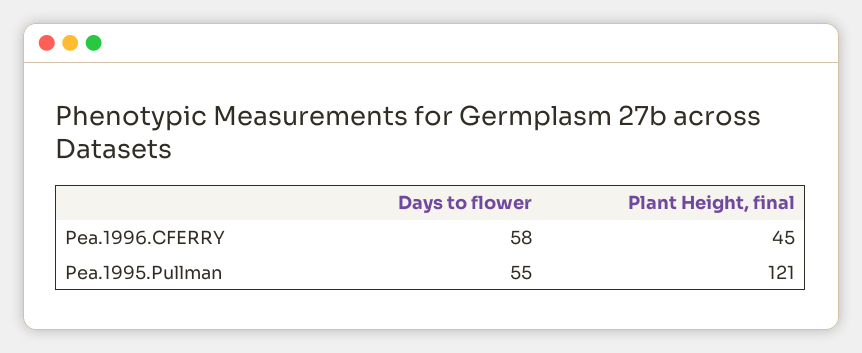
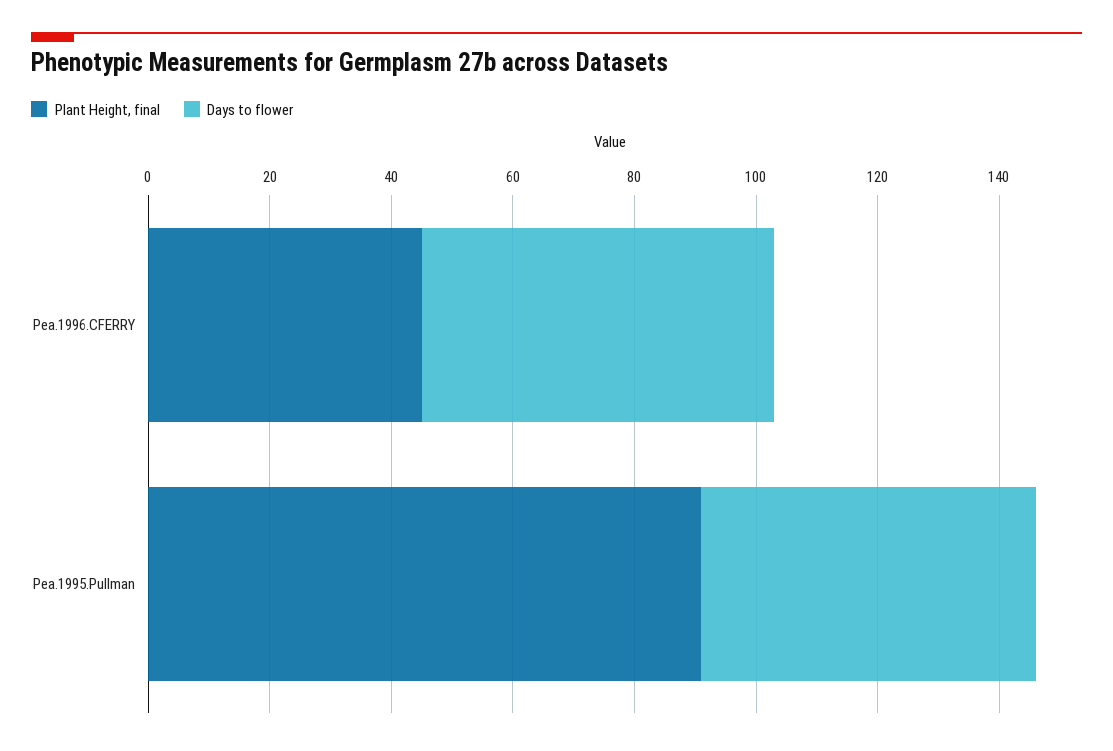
Plant Height, final, Pea.1995.Pullman: 121 -> 90

